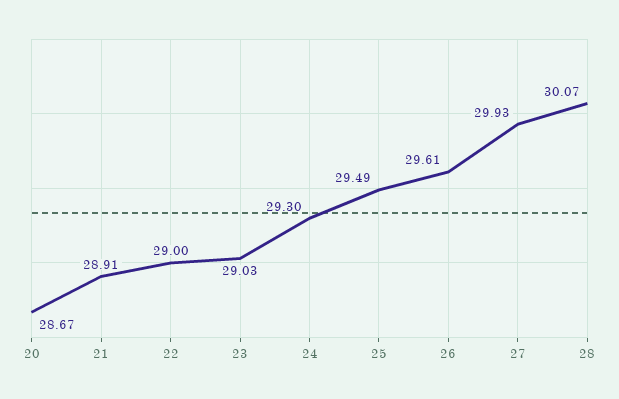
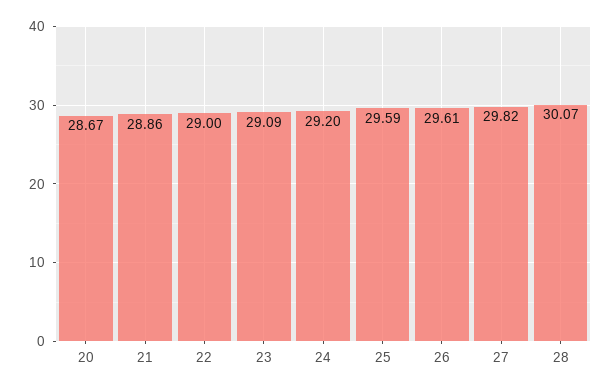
21: 28.91 -> 28.86
23: 29.03 -> 29.09
24: 29.3 -> 29.2
25: 29.49 -> 29.59
27: 29.93 -> 29.82

